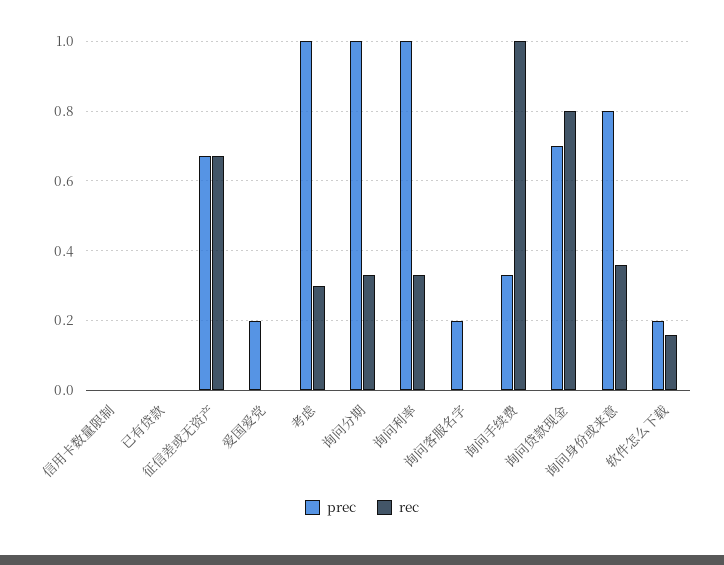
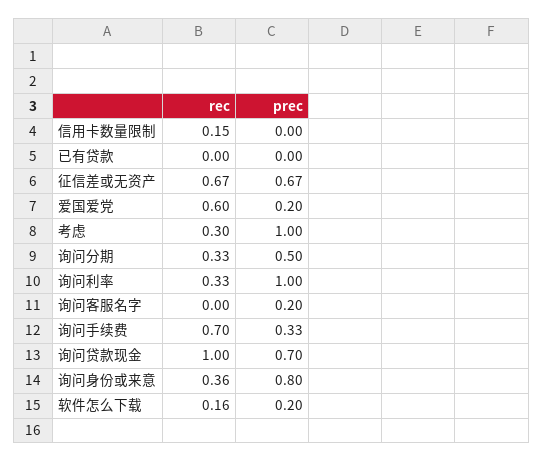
rec, 信用卡数量限制: 0 -> 0.15
rec, 爱国爱党: 0 -> 0.6
prec, 询问分期: 1 -> 0.5
rec, 询问手续费: 1 -> 0.7
rec, 询问贷款现金: 0.8 -> 1

